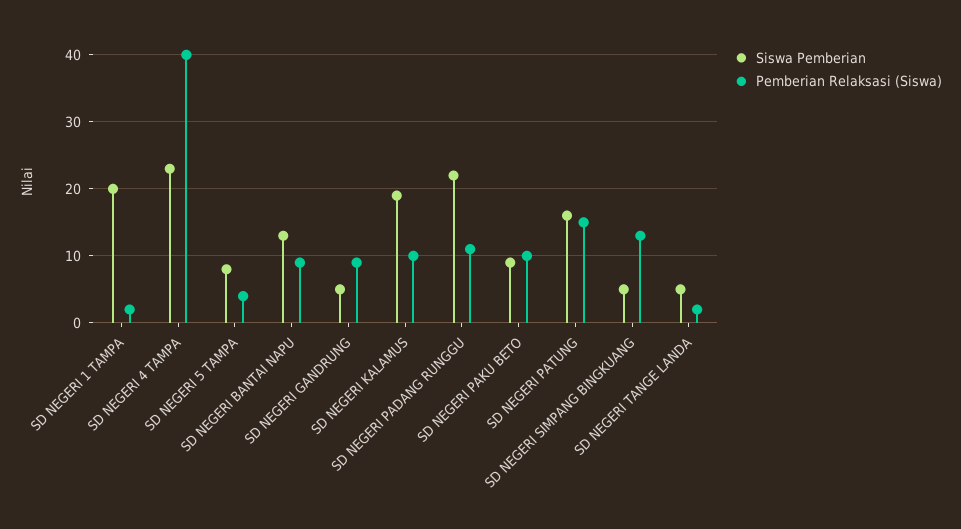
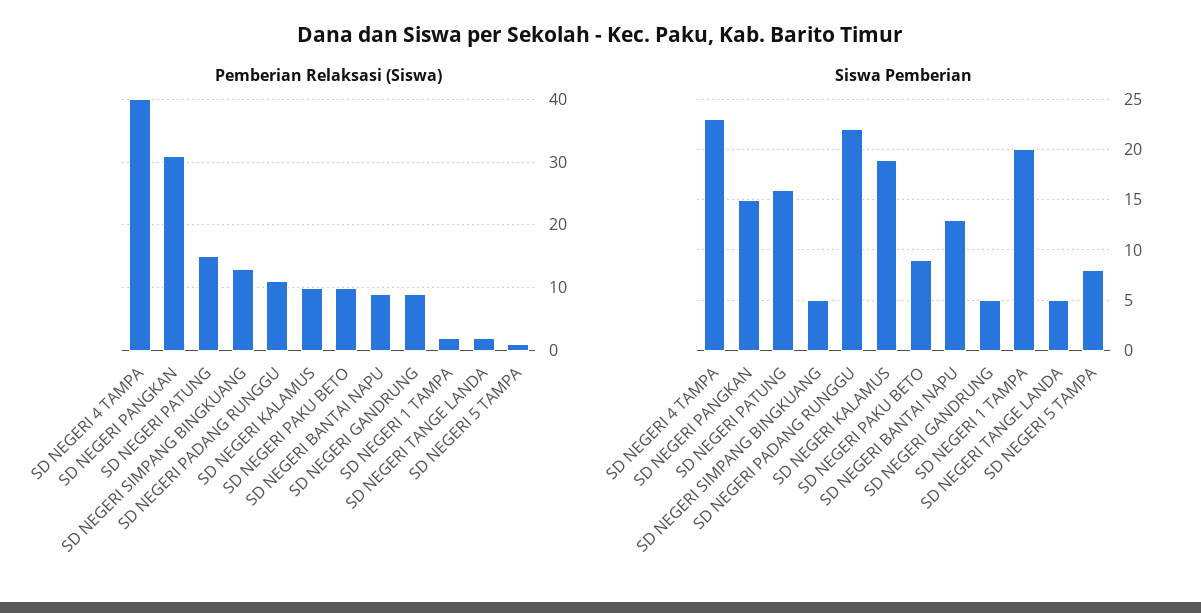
Pemberian Relaksasi (Siswa), SD NEGERI 5 TAMPA: 4 -> 1
Pemberian Relaksasi (Siswa), SD NEGERI PANGKAN: none -> 31
Siswa Pemberian, SD NEGERI PANGKAN: none -> 15

